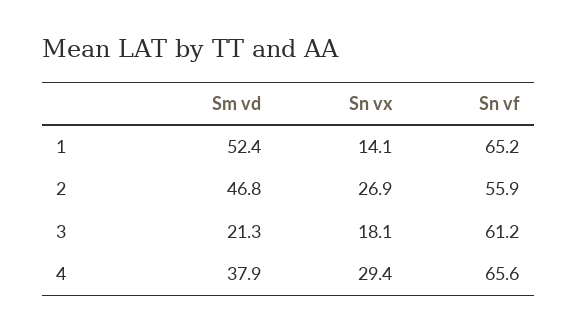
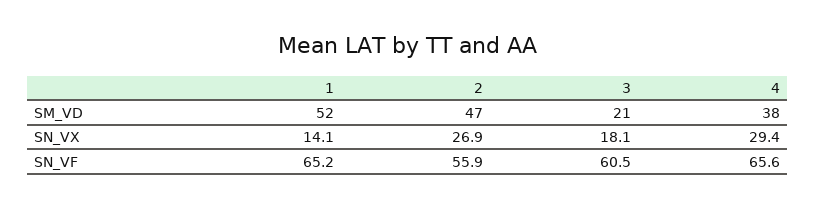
Sn vf, 3: 61.2 -> 60.5

